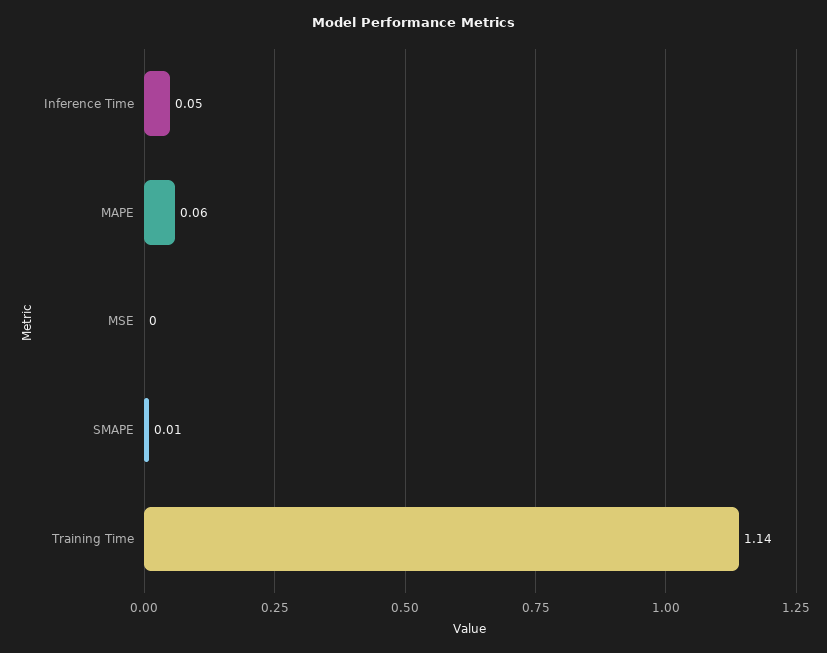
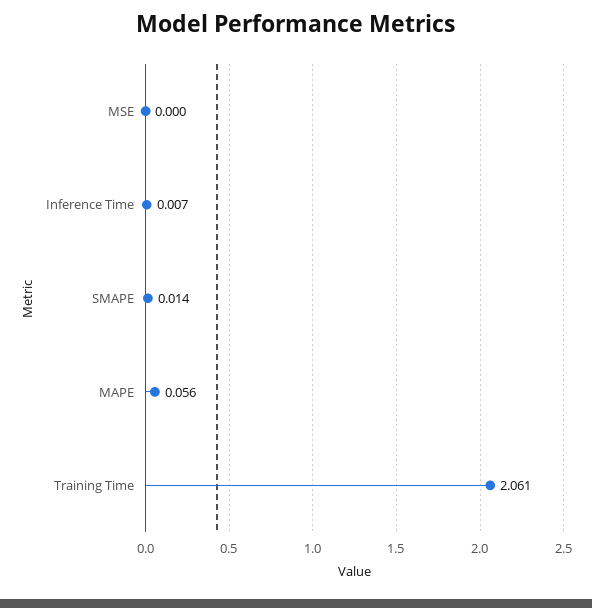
Inference Time: 0.05 -> 0.007
Training Time: 1.14 -> 2.061

